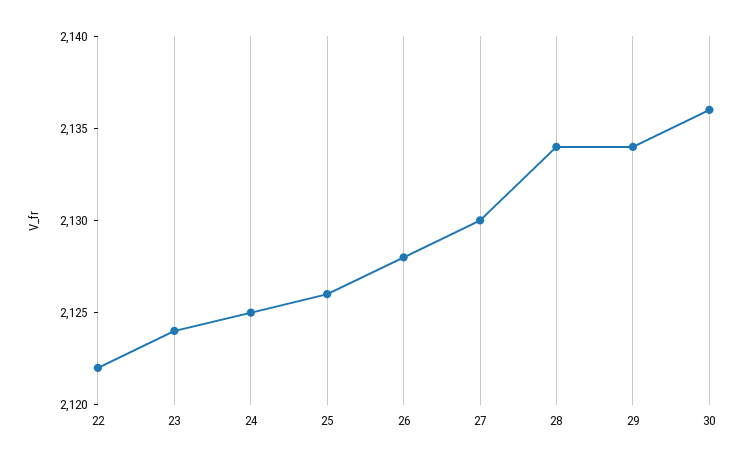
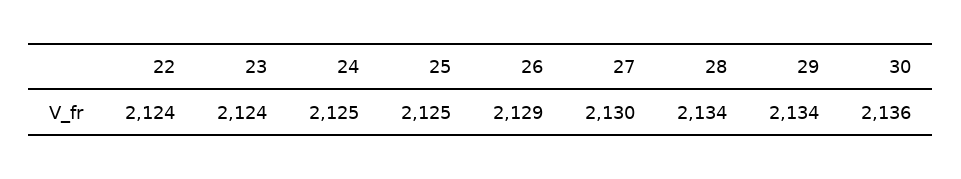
22: 2122 -> 2124
25: 2126 -> 2125
26: 2128 -> 2129

